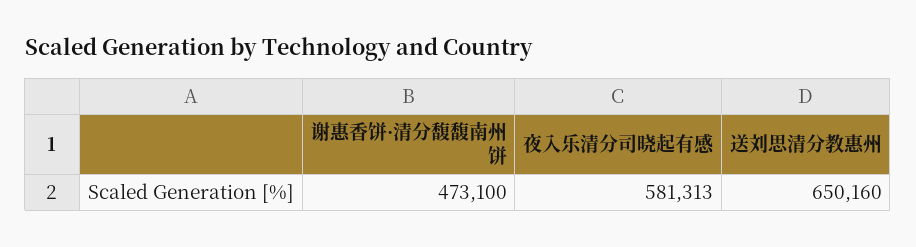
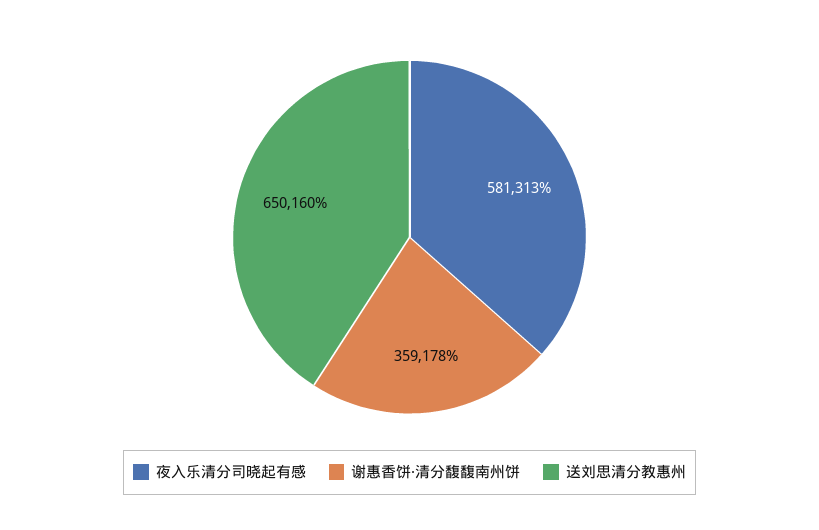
谢惠香饼·清分馥馥南州饼: 473100 -> 359178

